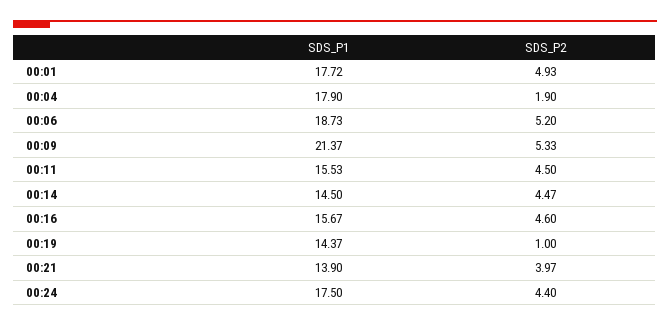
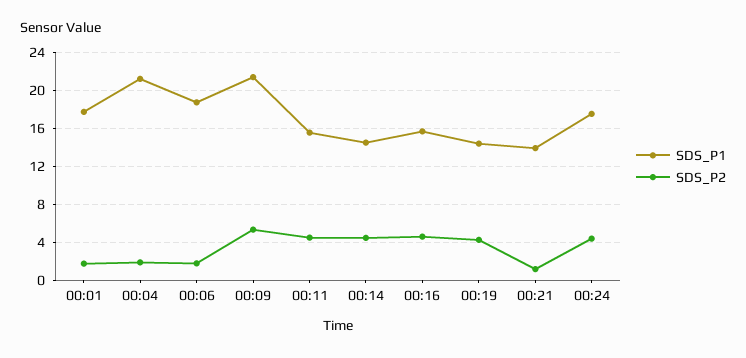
SDS_P2, 00:01: 4.93 -> 2
SDS_P1, 00:04: 17.9 -> 21
SDS_P2, 00:06: 5.2 -> 2
SDS_P2, 00:19: 1 -> 4
SDS_P2, 00:21: 3.97 -> 1

